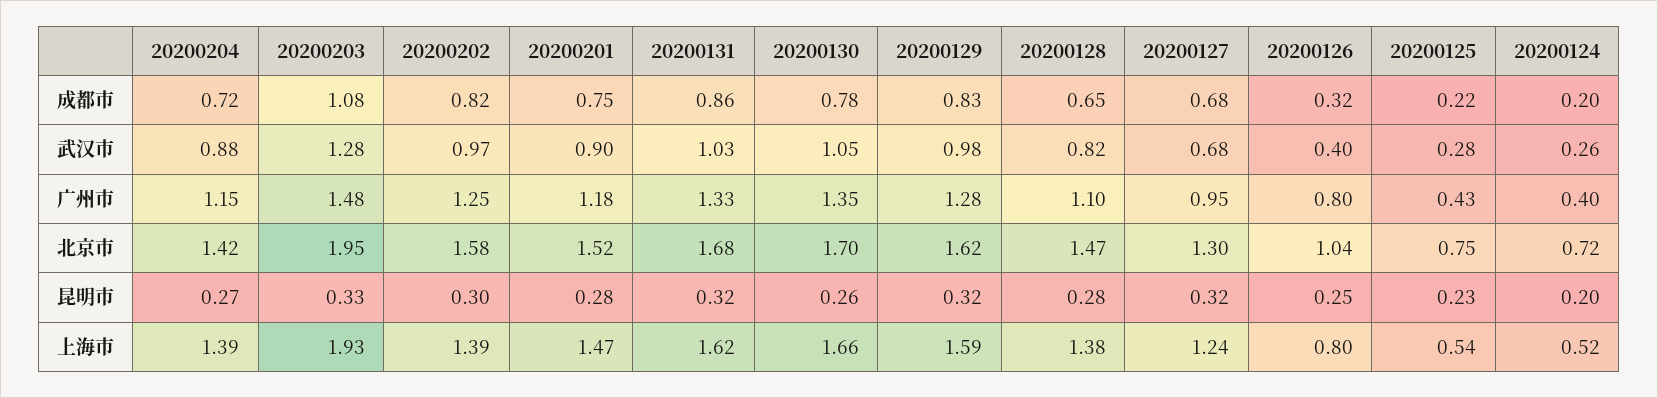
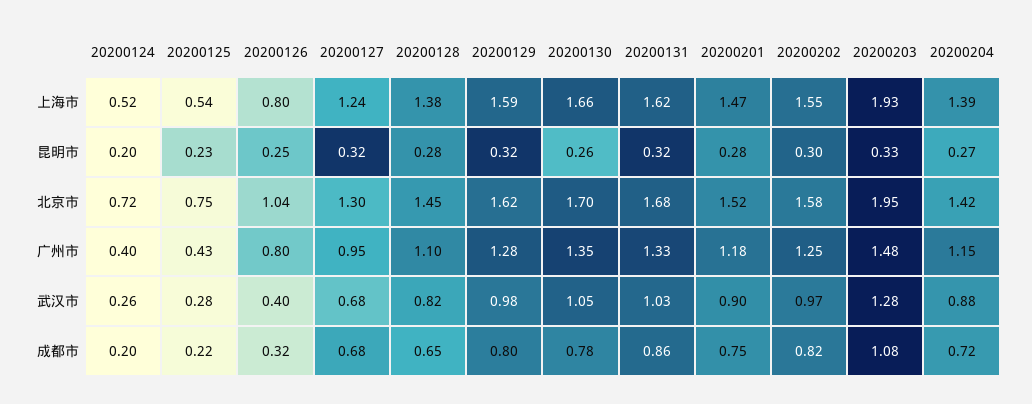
20200129, 成都市: 0.83 -> 0.8
20200128, 北京市: 1.47 -> 1.45
20200202, 上海市: 1.39 -> 1.55

